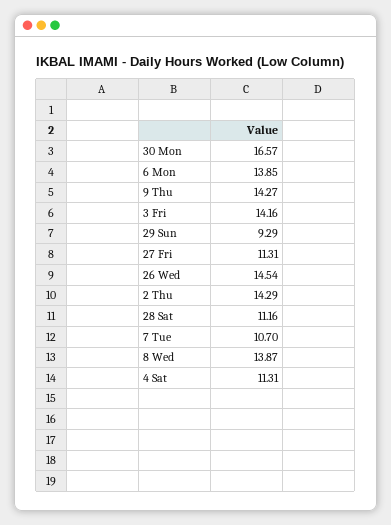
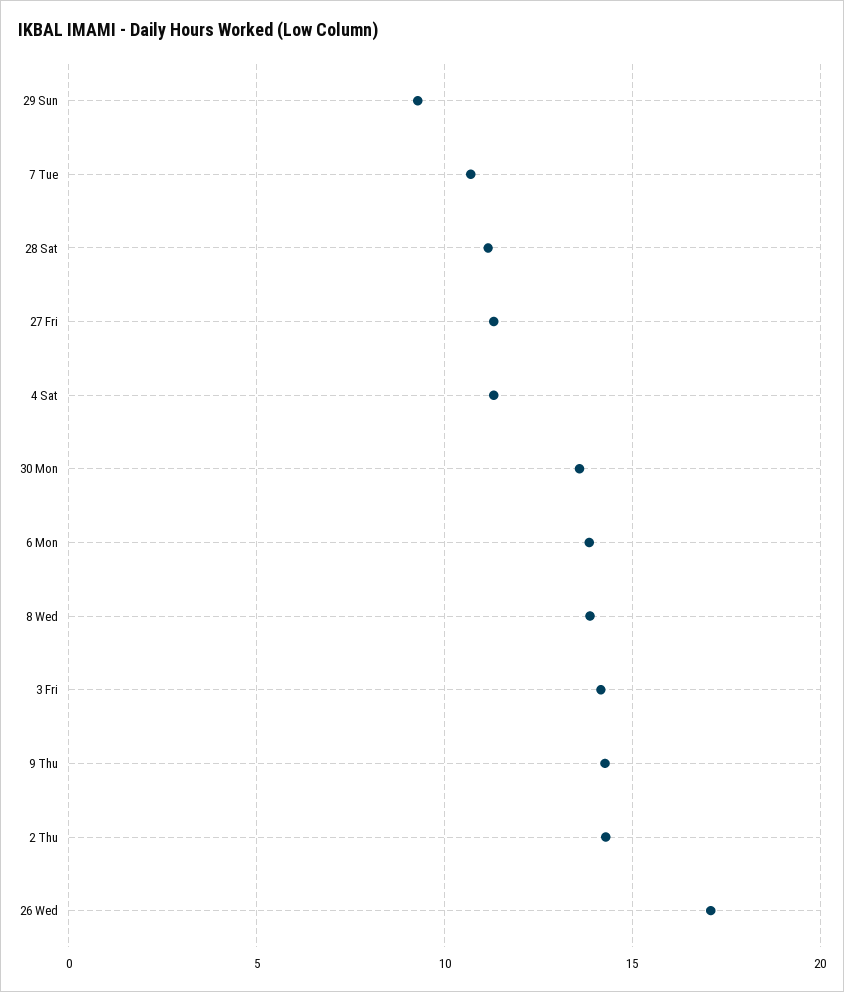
30 Mon: 16.57 -> 13.5
26 Wed: 14.54 -> 17

